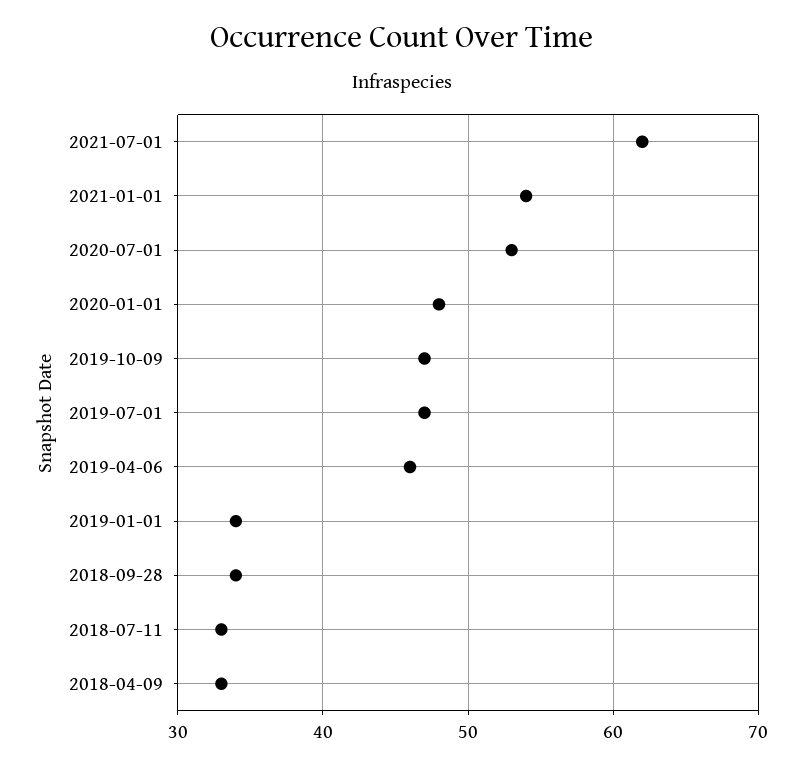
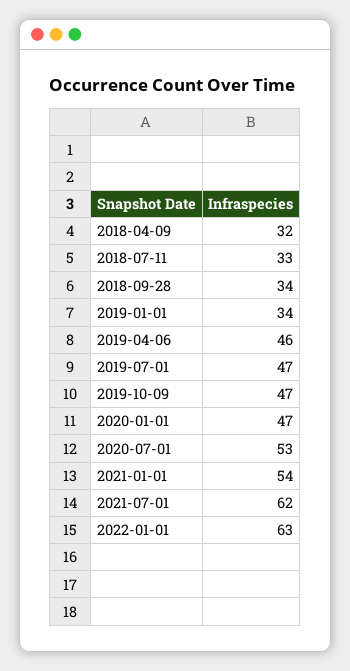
2020-01-01: 48 -> 47
2018-04-09: 33 -> 32
2022-01-01: none -> 63

